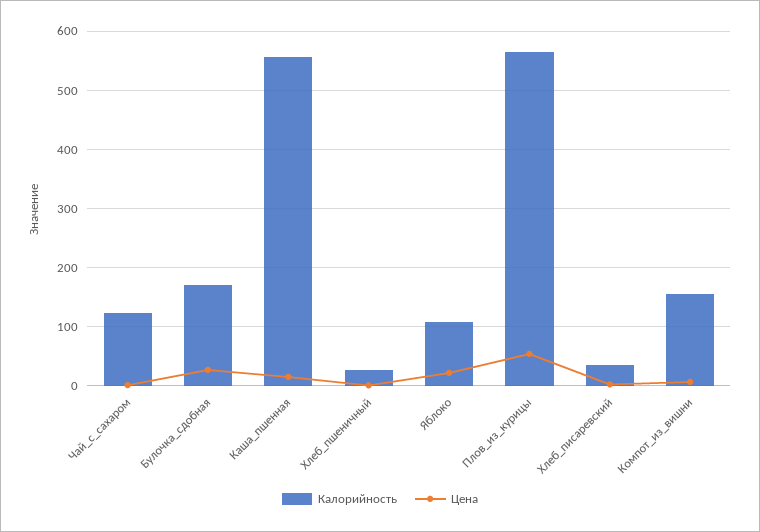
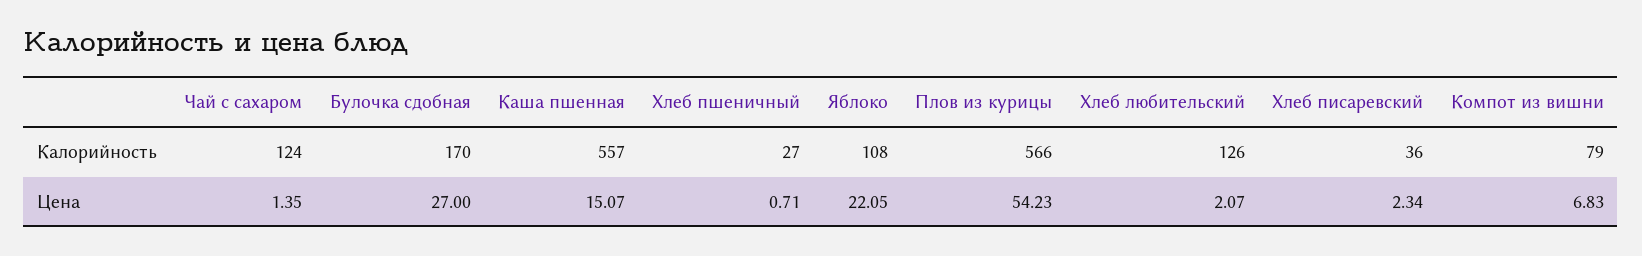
Калорийность, Компот_из_вишни: 160 -> 79
Калорийность, Хлеб любительский: none -> 126
Цена, Хлеб любительский: none -> 2.07

